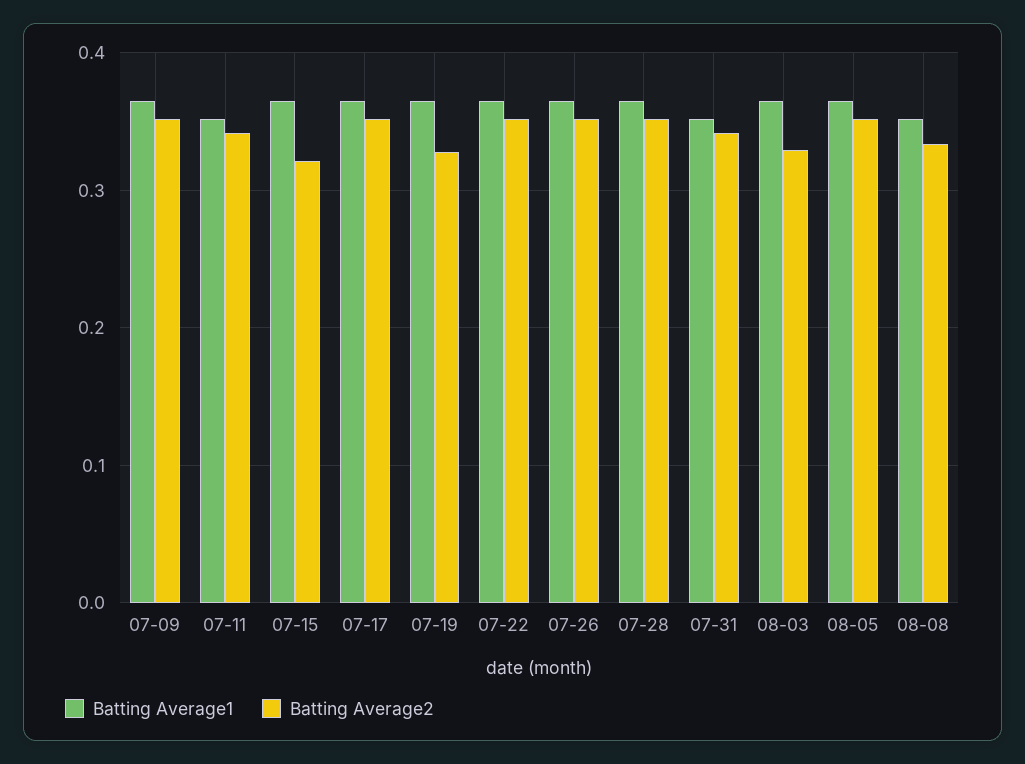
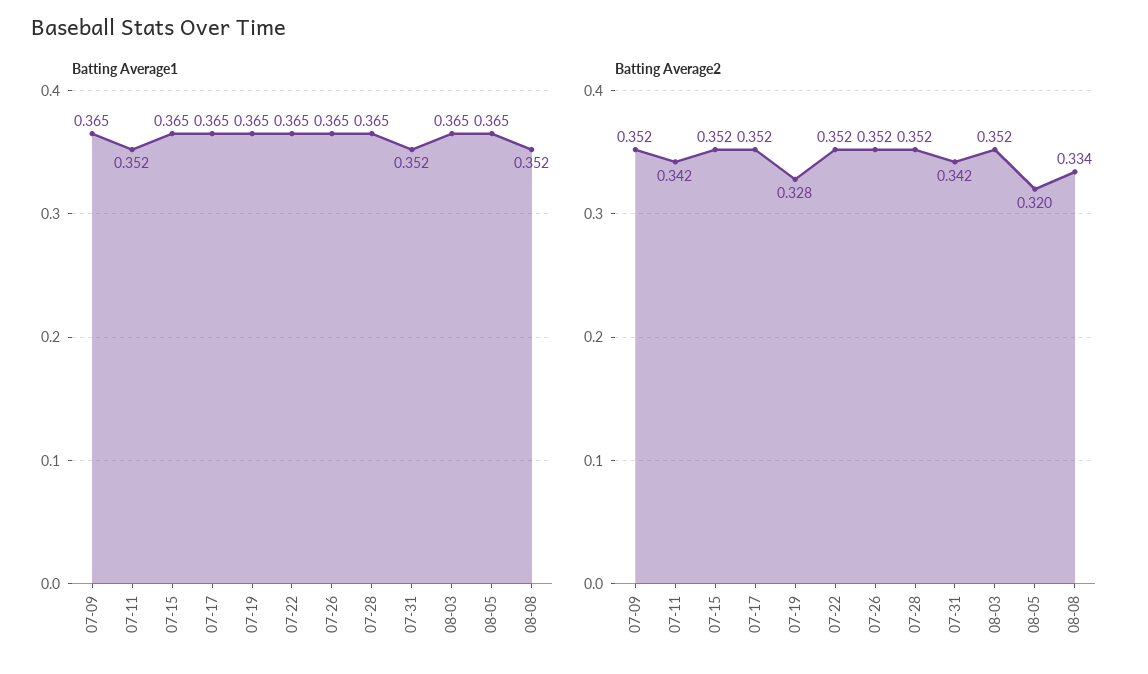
Batting Average2, 07-15: 0.32 -> 0.352
Batting Average2, 08-03: 0.33 -> 0.352
Batting Average2, 08-05: 0.35 -> 0.32

